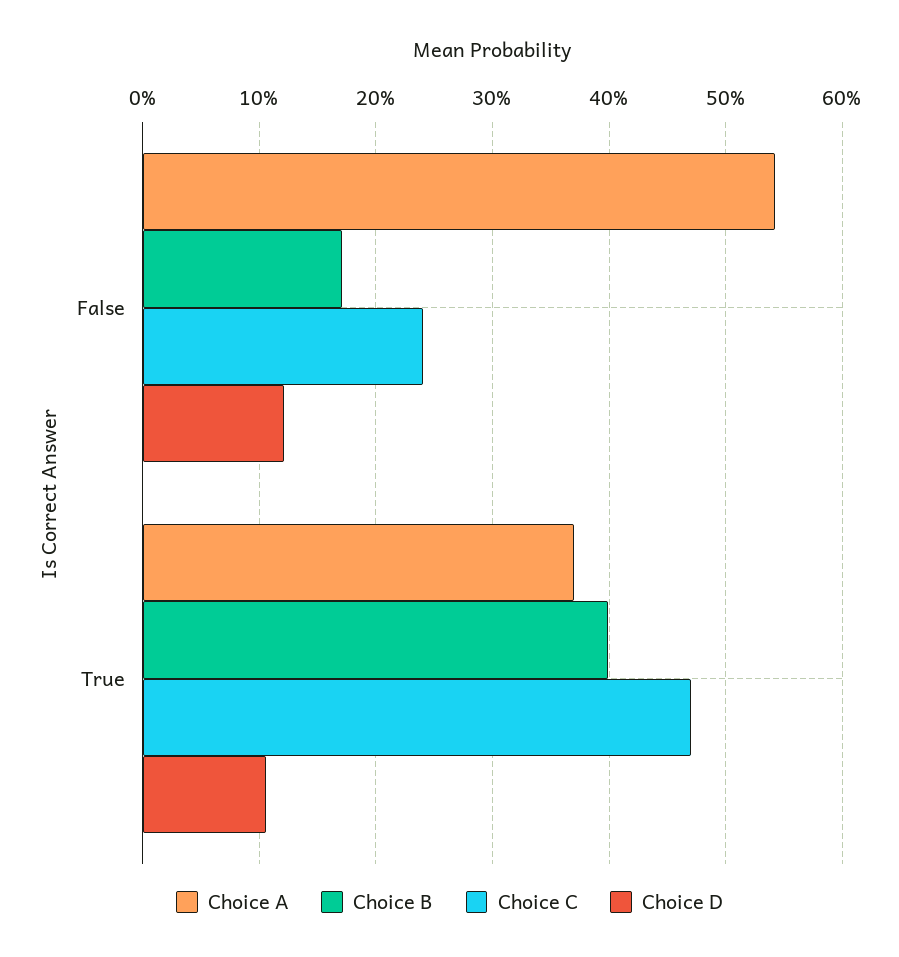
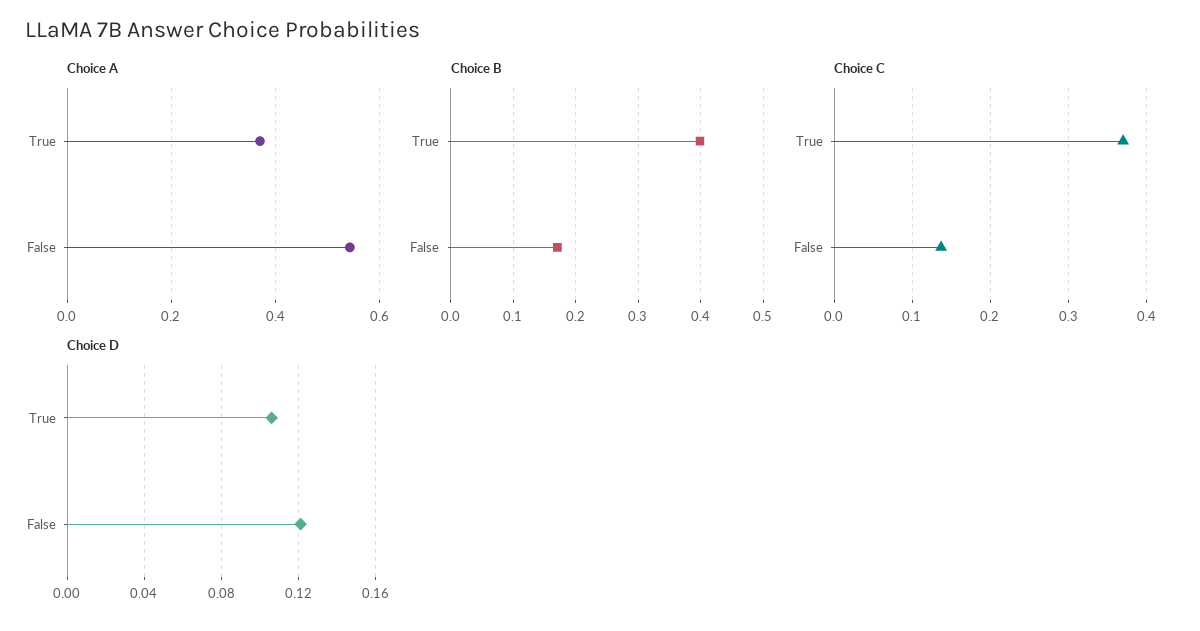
Choice C, False: 0.24 -> 0.14
Choice C, True: 0.47 -> 0.37

